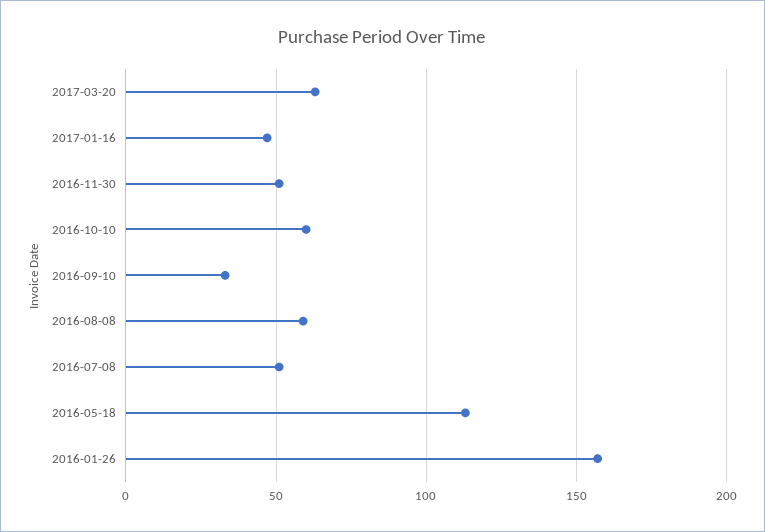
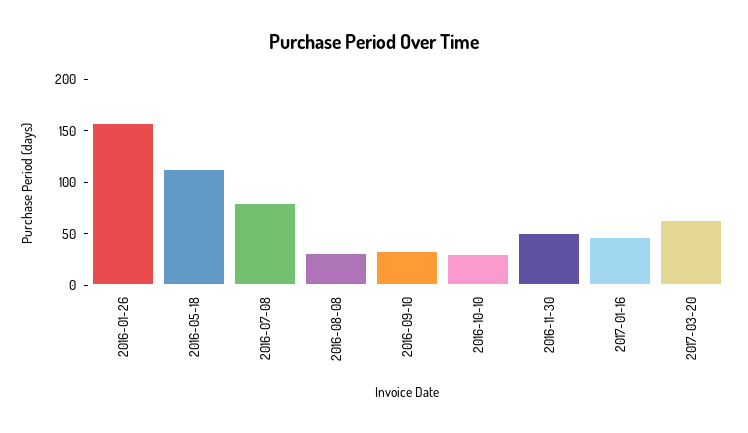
2016-10-10: 60 -> 30
2016-08-08: 60 -> 30
2016-07-08: 50 -> 80

